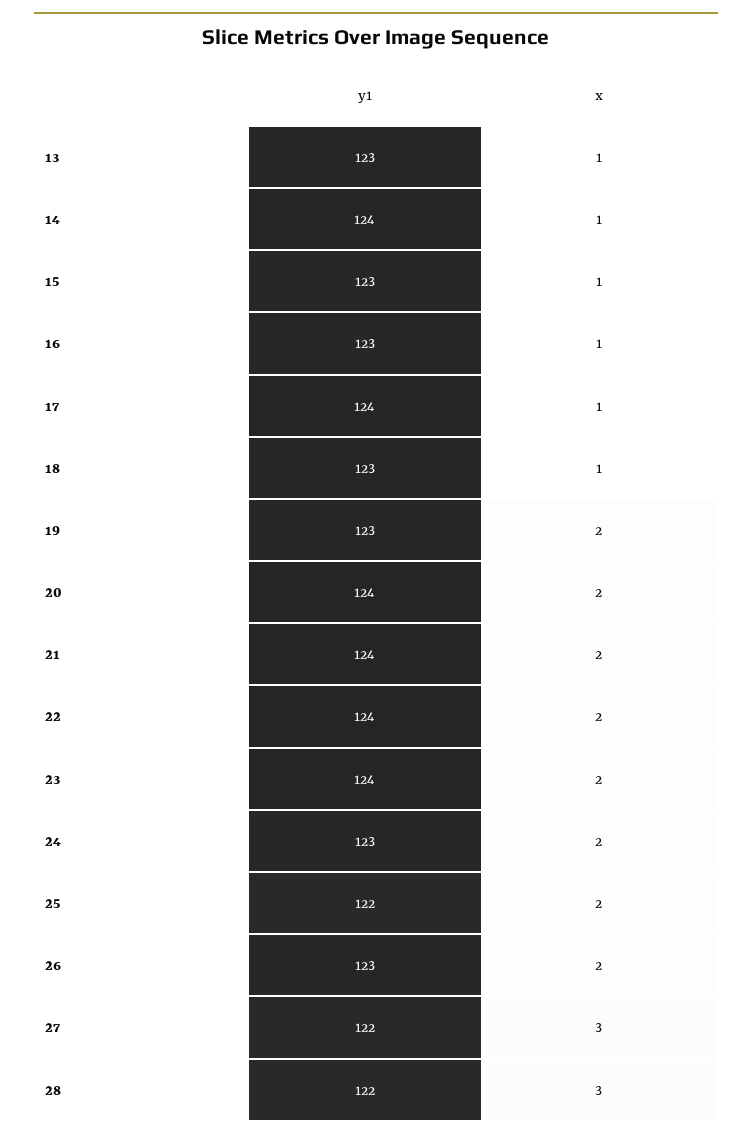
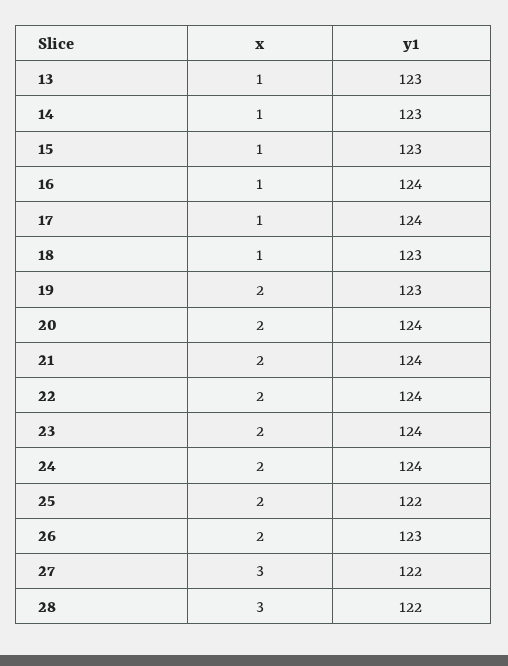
y1, 14: 124 -> 123
y1, 16: 123 -> 124
y1, 24: 123 -> 124

